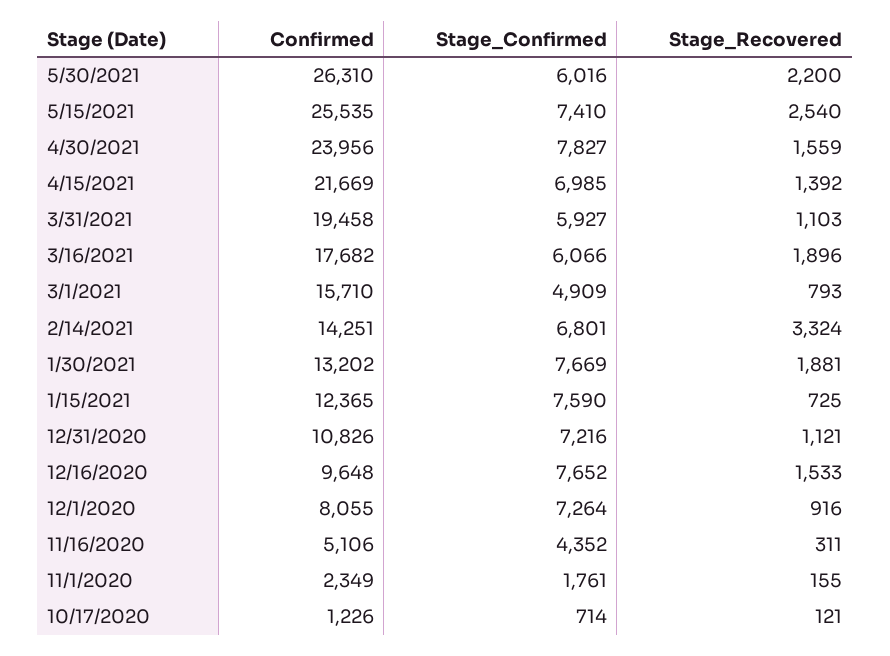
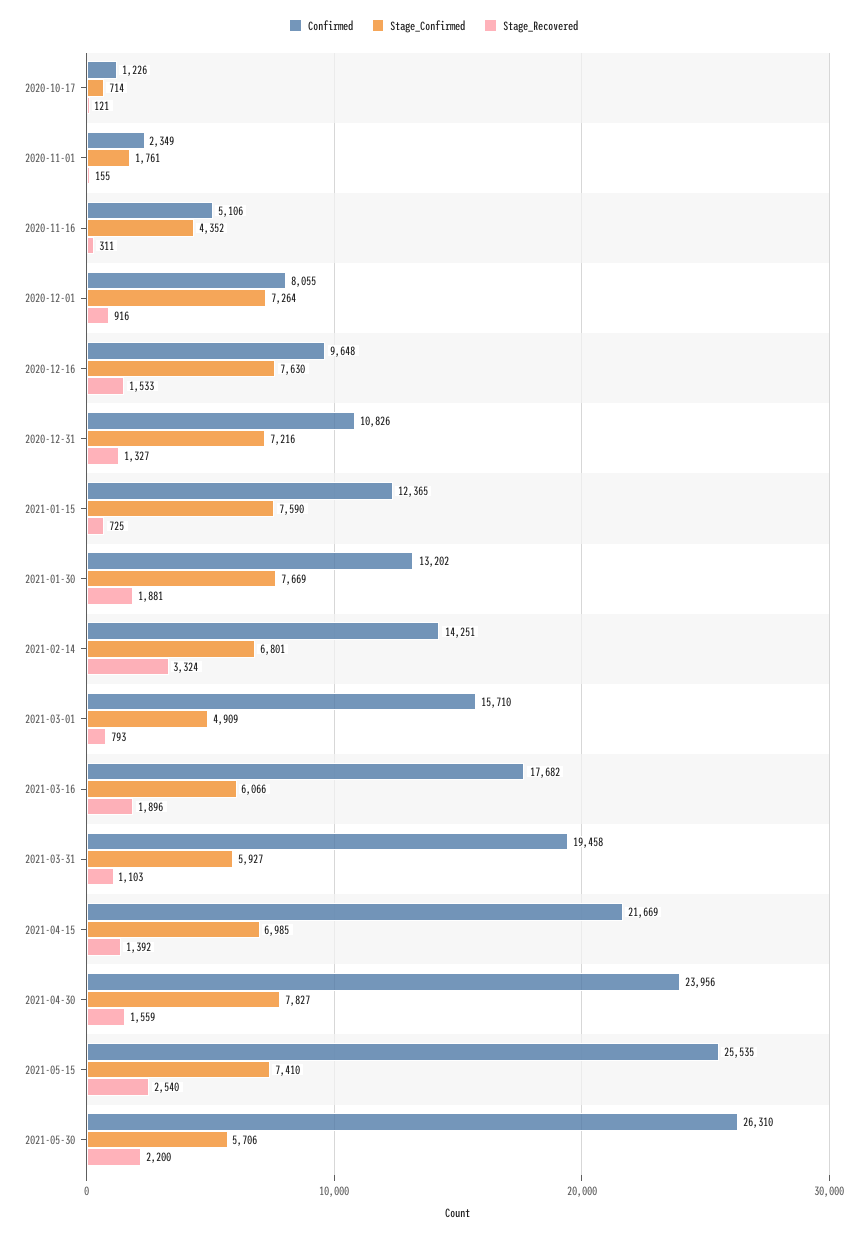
Stage_Confirmed, 5/30/2021: 6016 -> 5706
Stage_Recovered, 12/31/2020: 1121 -> 1327
Stage_Confirmed, 12/16/2020: 7652 -> 7630

